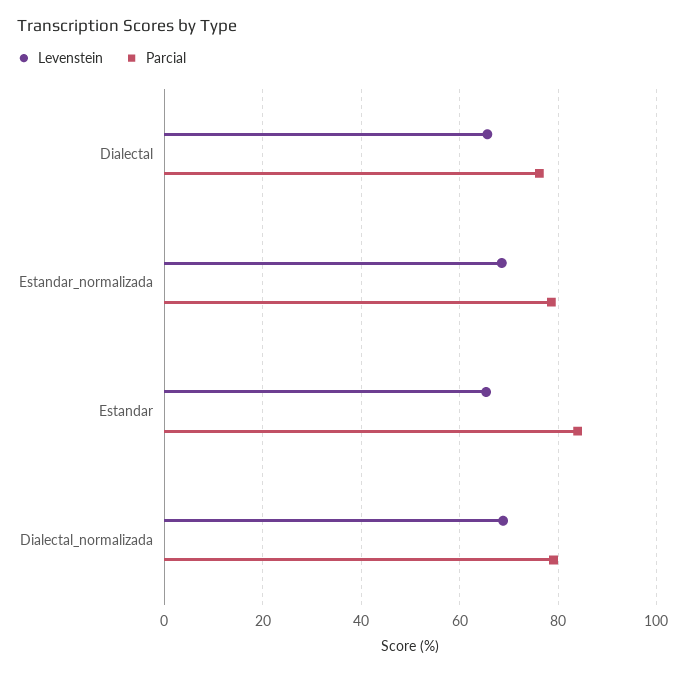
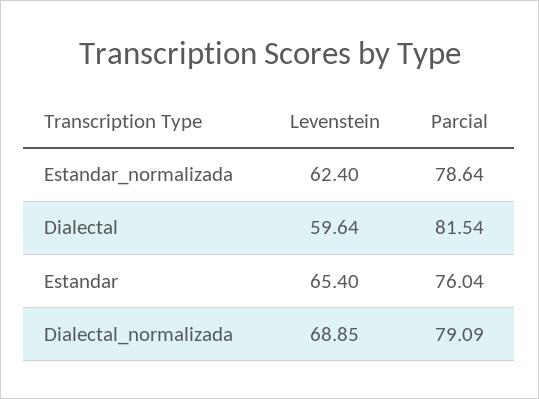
Levenstein, Dialectal: 66 -> 59.64
Parcial, Dialectal: 76 -> 81.54
Levenstein, Estandar_normalizada: 68 -> 62.4
Parcial, Estandar: 84 -> 76.04

